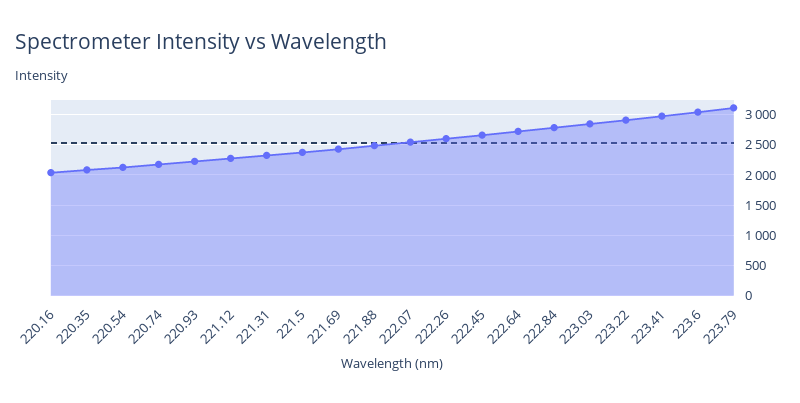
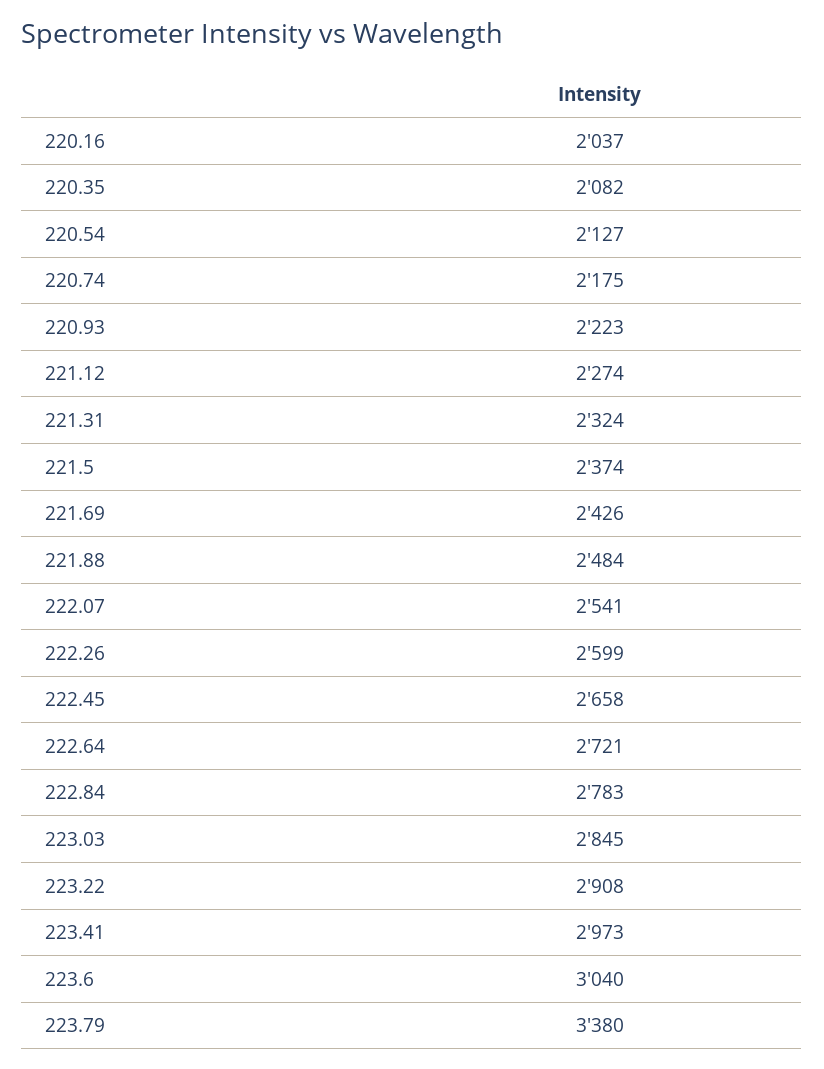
223.79: 3100 -> 3380

